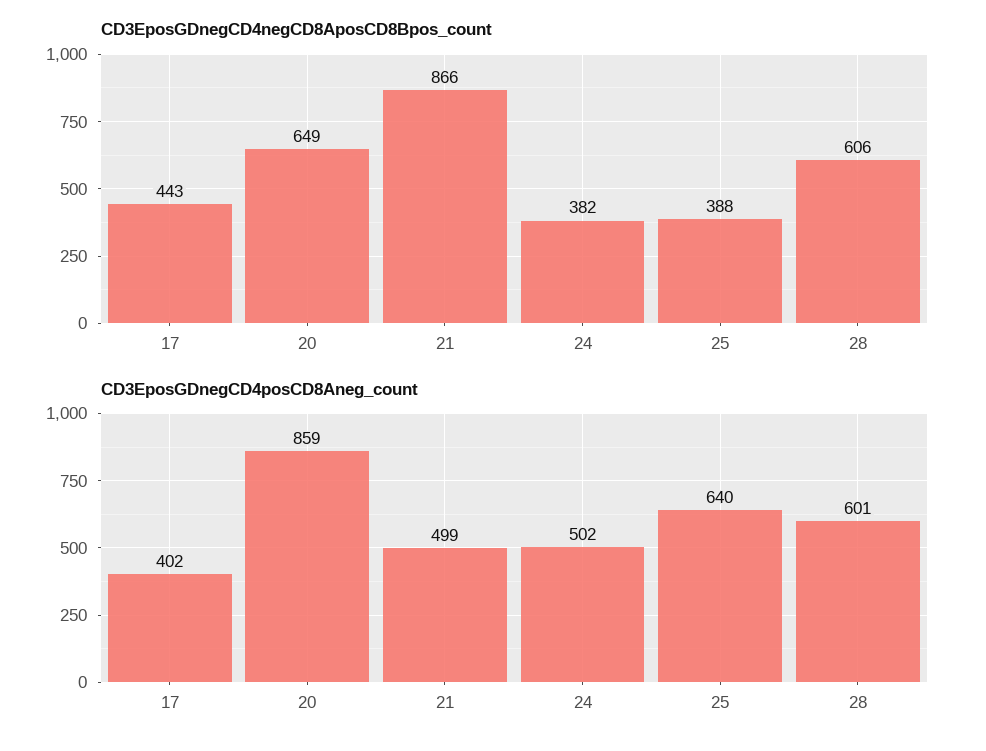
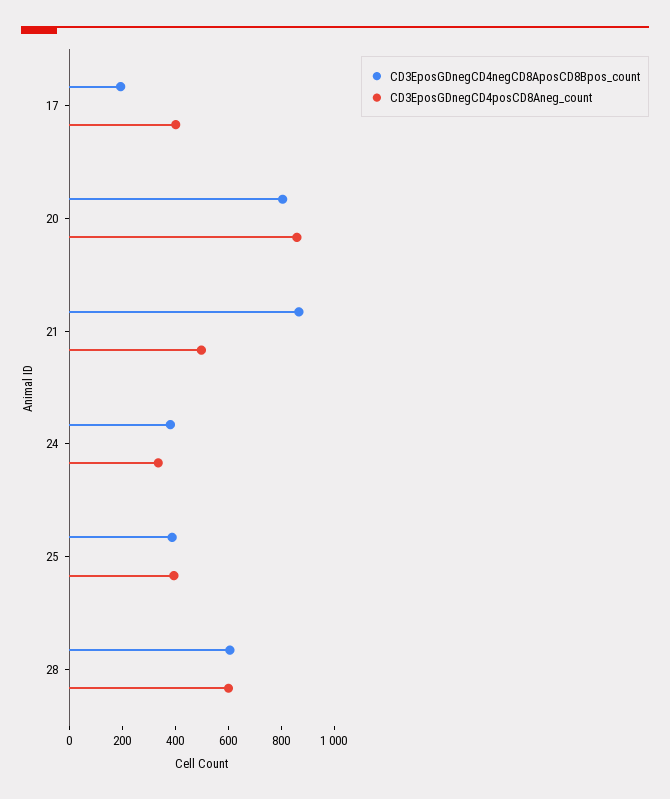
CD3EposGDnegCD4negCD8AposCD8Bpos_count, 17: 443 -> 200
CD3EposGDnegCD4negCD8AposCD8Bpos_count, 20: 649 -> 800
CD3EposGDnegCD4posCD8Aneg_count, 24: 502 -> 350
CD3EposGDnegCD4posCD8Aneg_count, 25: 640 -> 400

